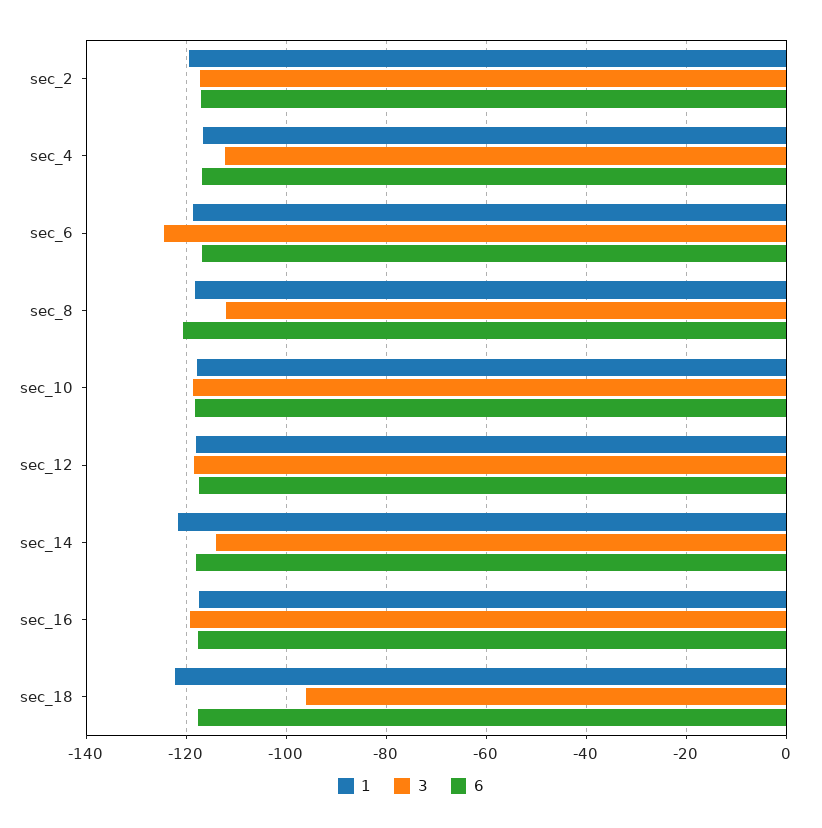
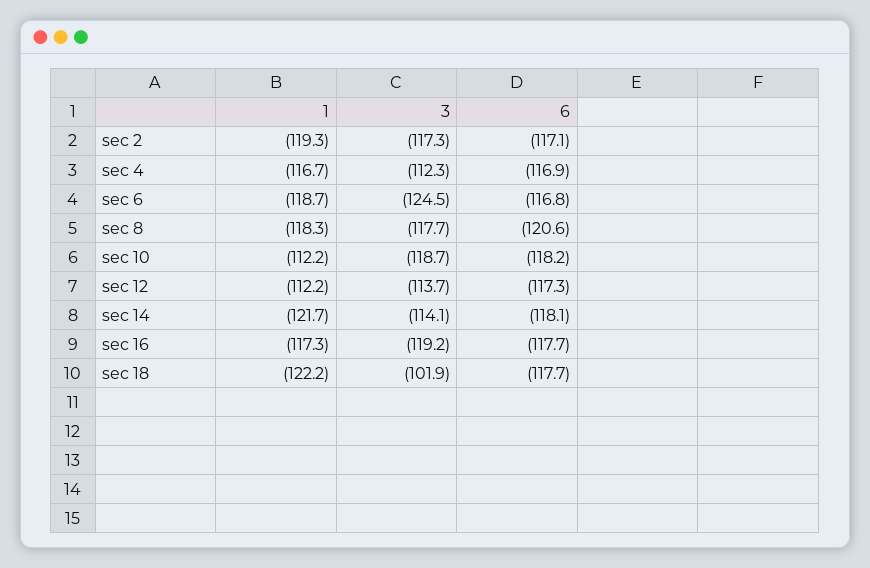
3, sec_8: -112 -> -117.7
1, sec_10: -118 -> -112.2
1, sec_12: -118 -> -112.2
3, sec_12: -118 -> -113.7
3, sec_18: -96 -> -101.9

